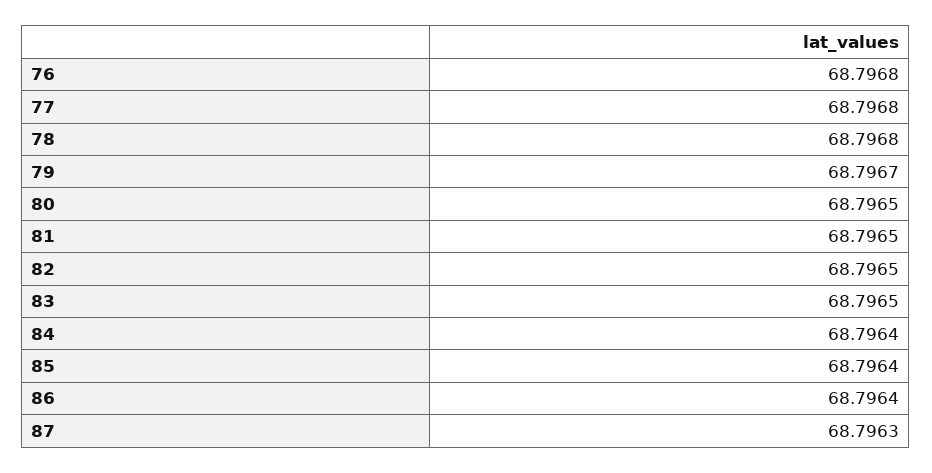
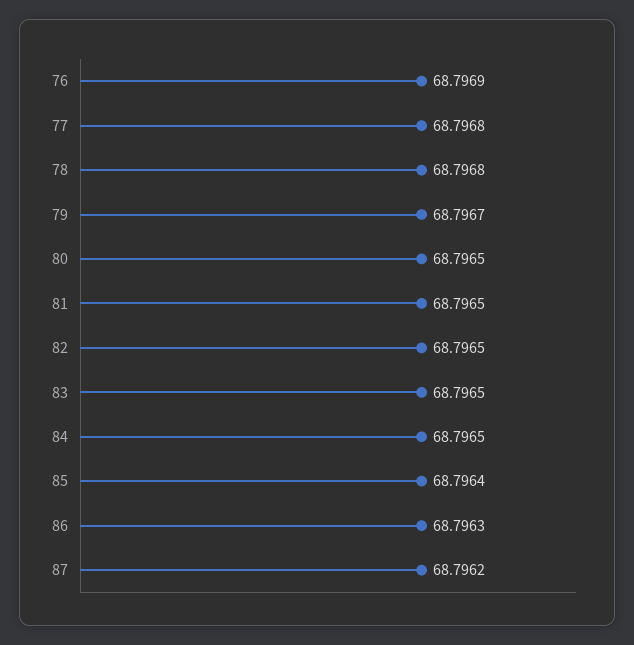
76: 68.7968 -> 68.7969
84: 68.7964 -> 68.7965
86: 68.7964 -> 68.7963
87: 68.7963 -> 68.7962

